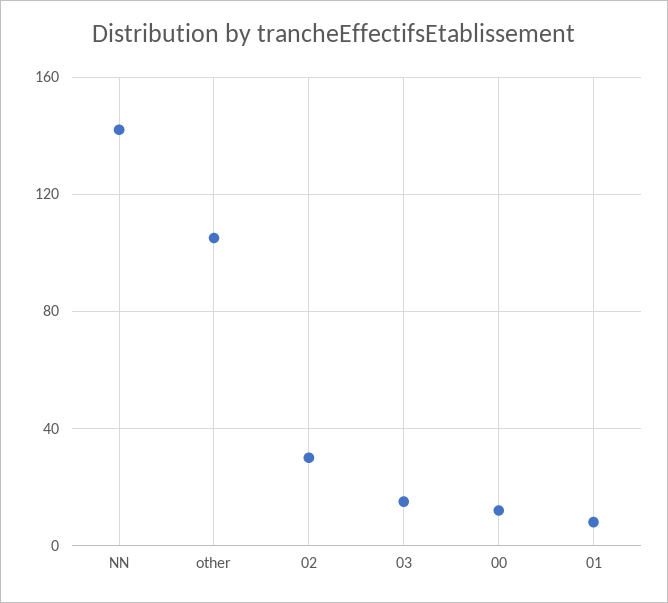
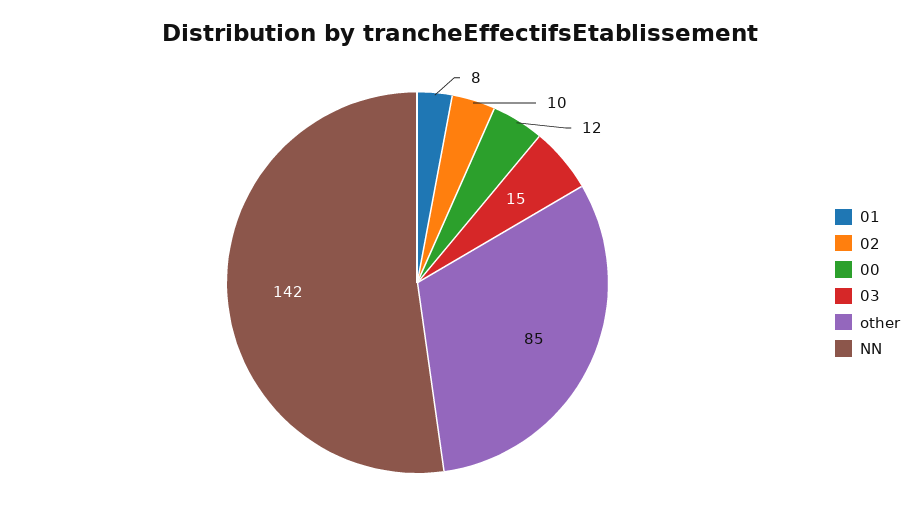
other: 105 -> 85
02: 30 -> 10

